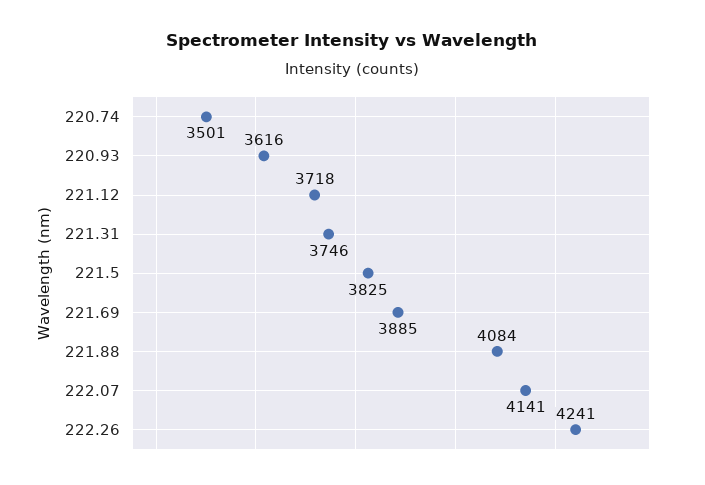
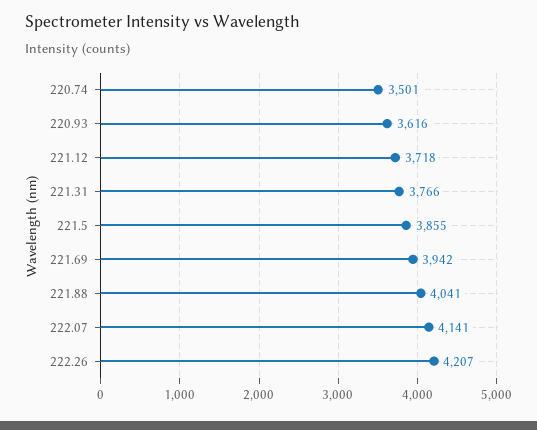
221.31: 3746 -> 3766
221.5: 3825 -> 3855
221.69: 3885 -> 3942
221.88: 4084 -> 4041
222.26: 4241 -> 4207

